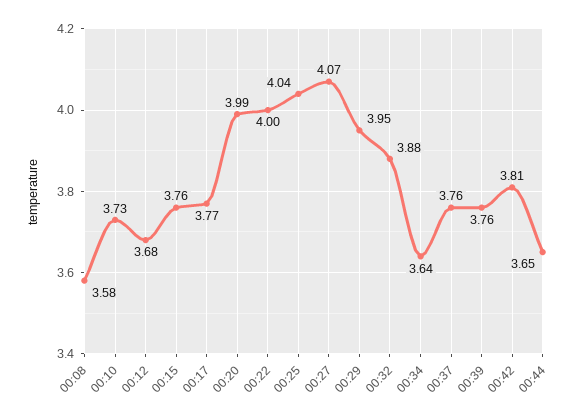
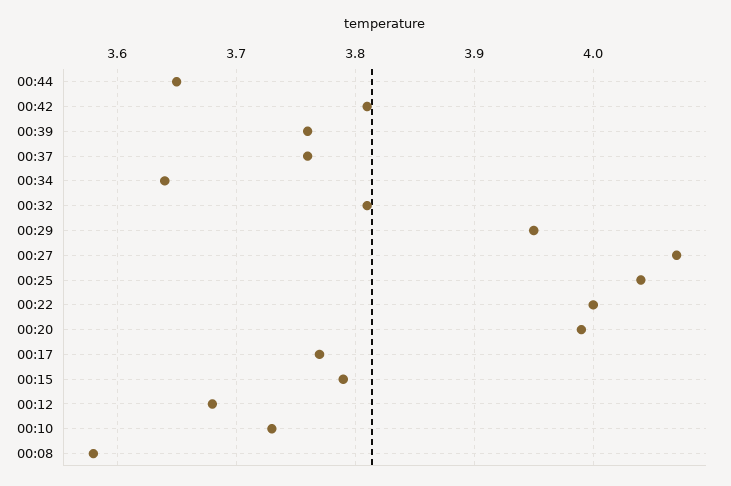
00:15: 3.76 -> 3.79
00:32: 3.88 -> 3.81

